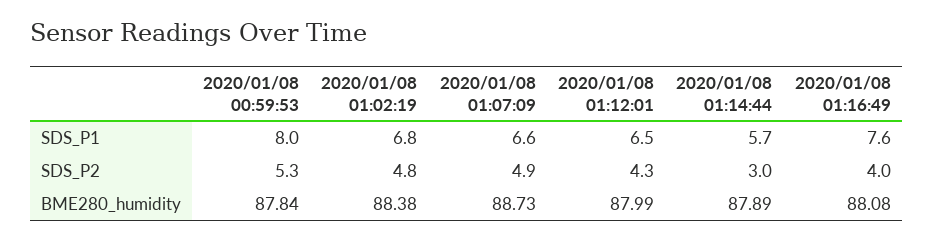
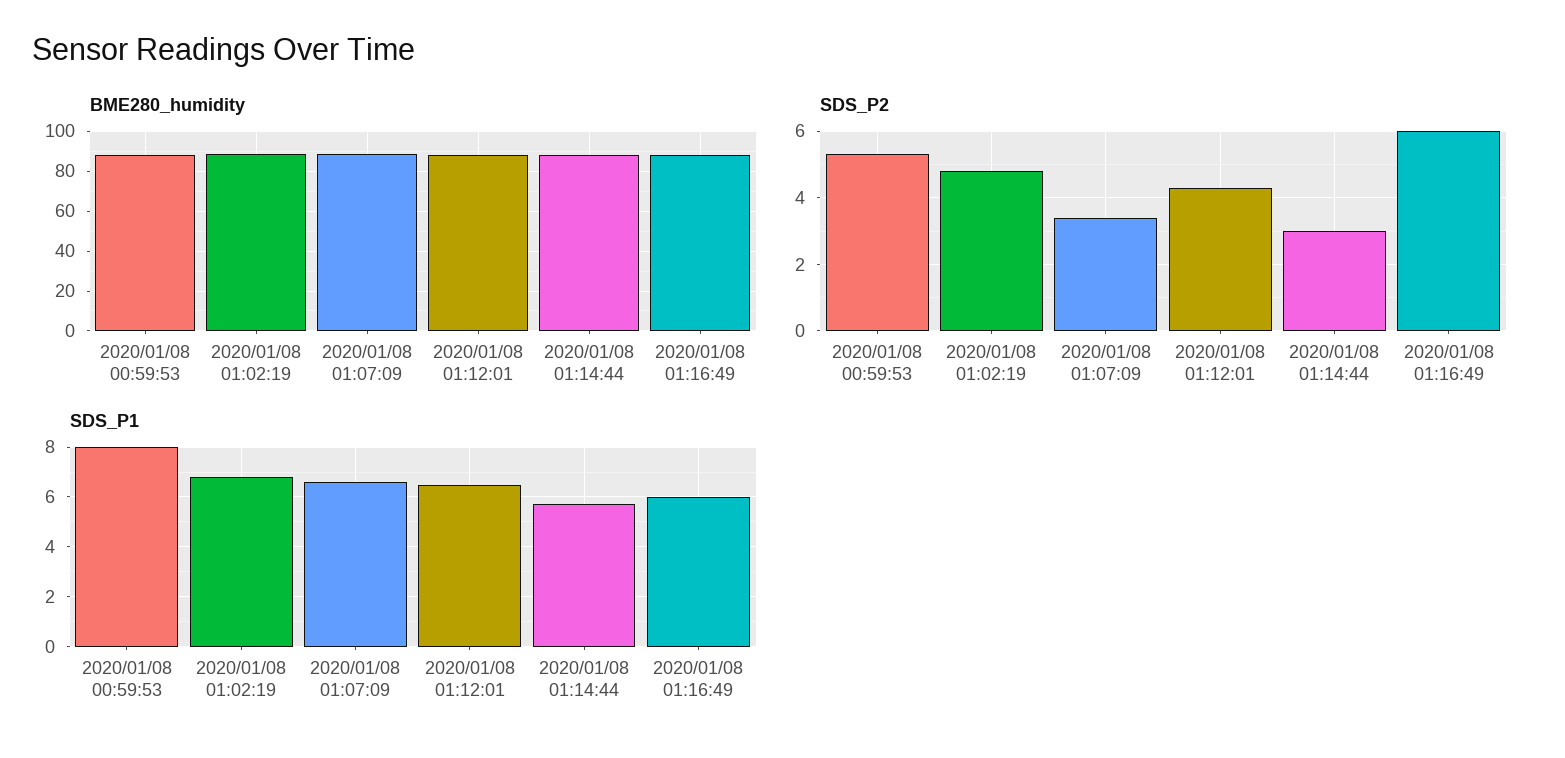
SDS_P1, 2020/01/08 01:16:49: 7.6 -> 6
SDS_P2, 2020/01/08 01:07:09: 4.9 -> 3.5
SDS_P2, 2020/01/08 01:16:49: 4 -> 6

